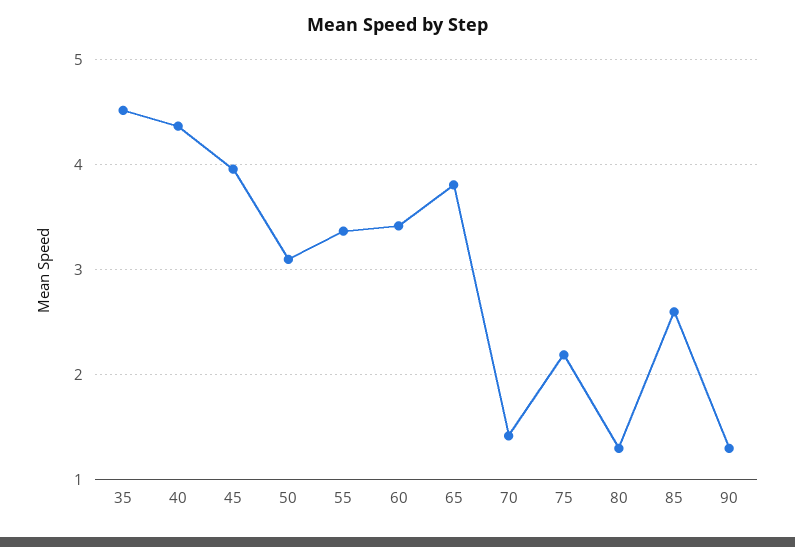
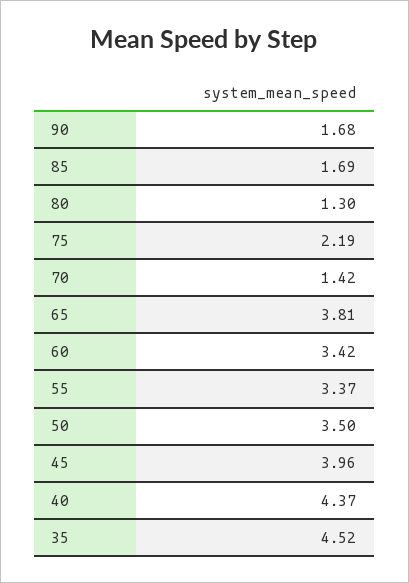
50: 3.1 -> 3.5
85: 2.6 -> 1.69
90: 1.3 -> 1.68

